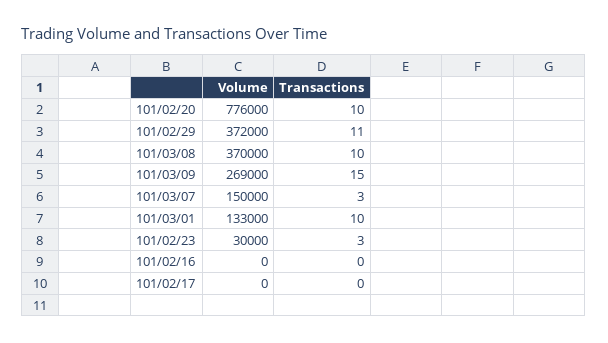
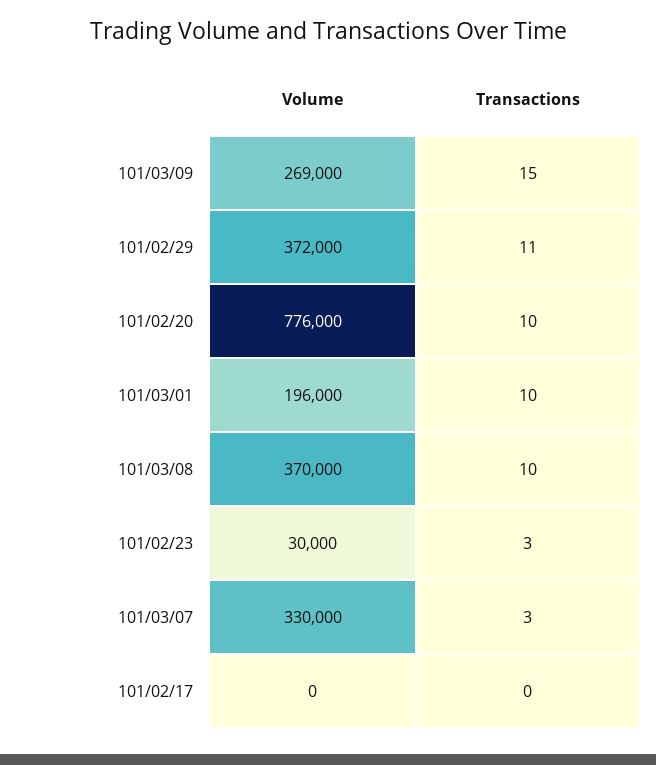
Volume, 101/03/07: 150000 -> 330000
Volume, 101/03/01: 133000 -> 196000
Volume, 101/02/16: 0 -> none
Transactions, 101/02/16: 0 -> none

